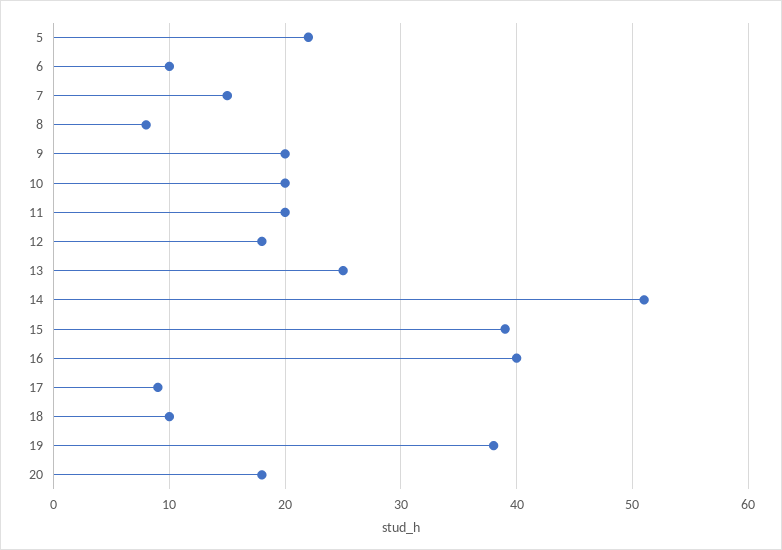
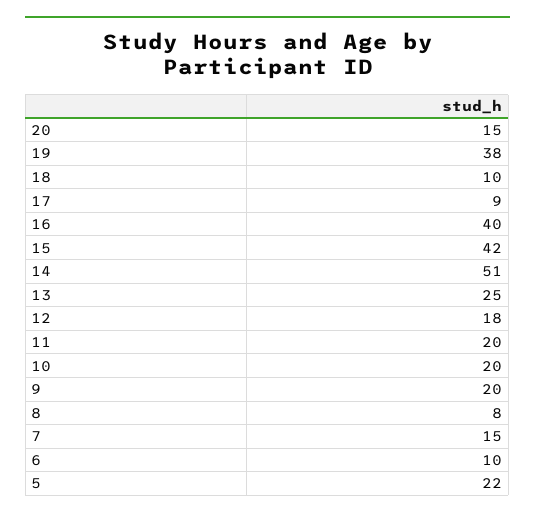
15: 39 -> 42
20: 18 -> 15

